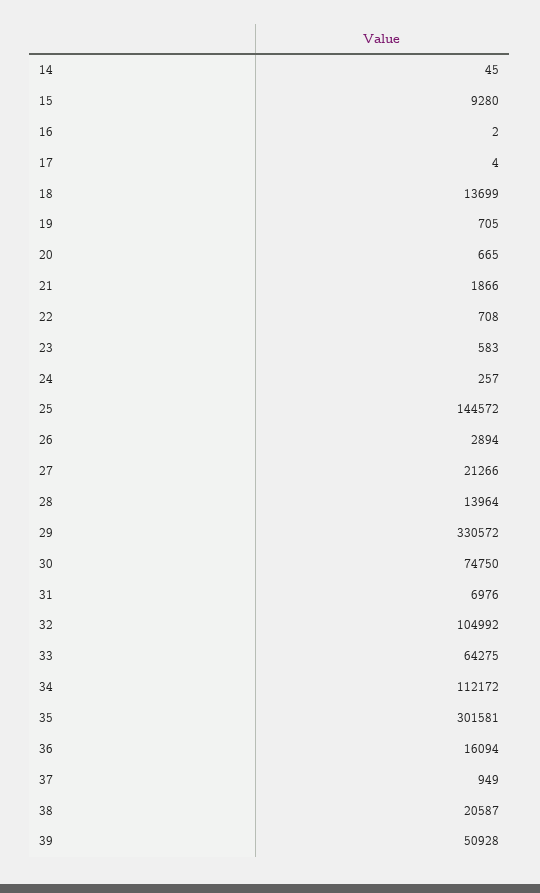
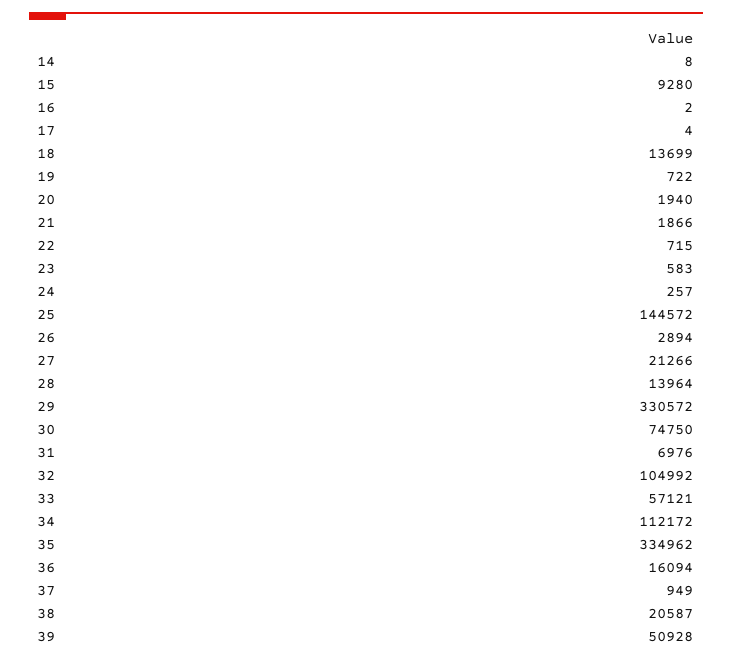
14: 45 -> 8
19: 705 -> 722
20: 665 -> 1940
22: 708 -> 715
33: 64275 -> 57121
35: 301581 -> 334962

